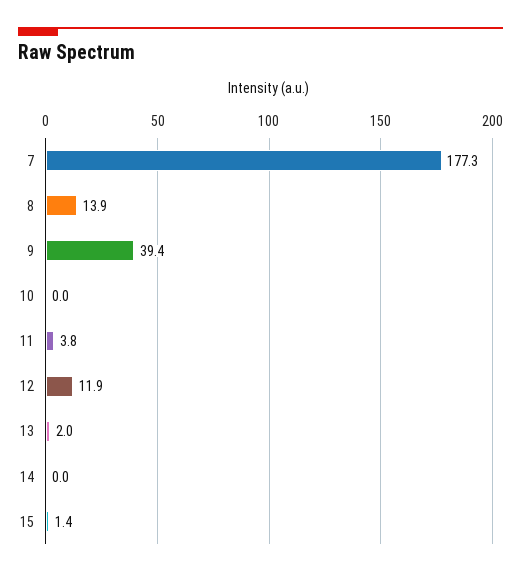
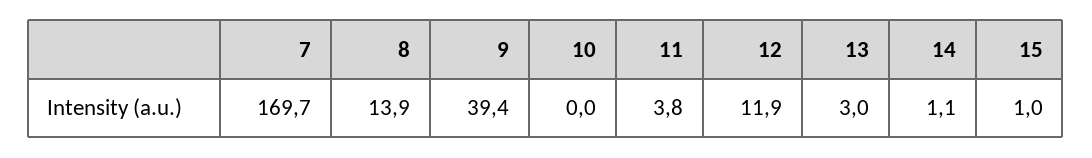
7: 177.3 -> 169.7
13: 2 -> 3
14: 0 -> 1.1
15: 1.4 -> 1

